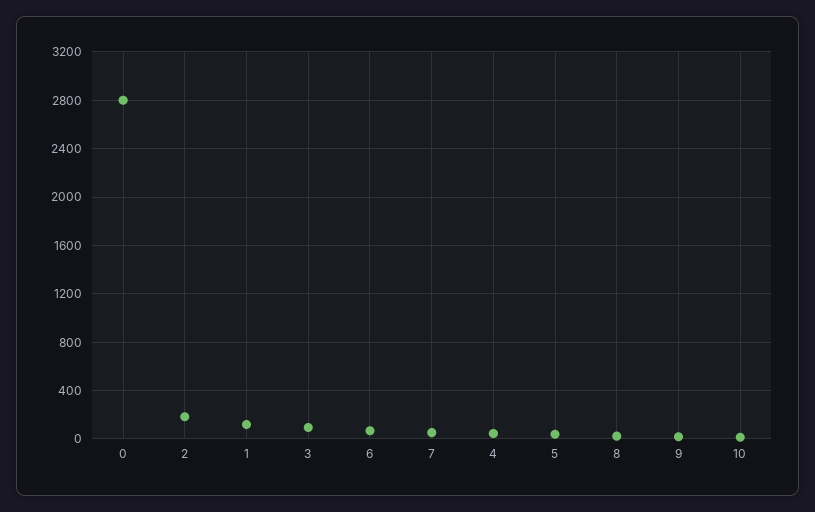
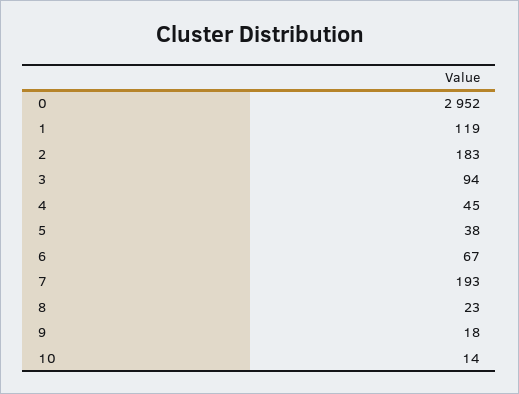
0: 2800 -> 2952
7: 50 -> 193

